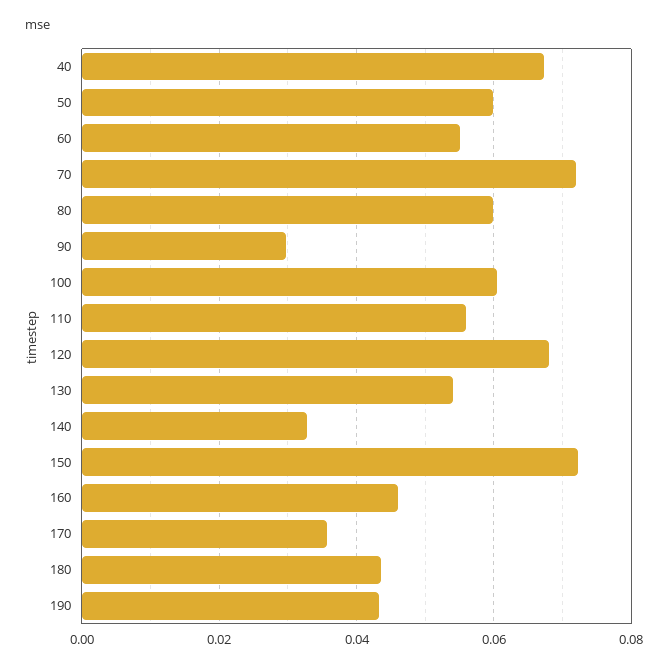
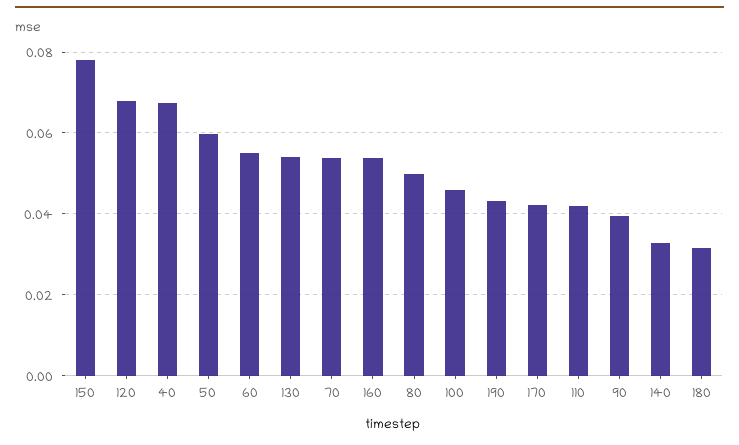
70: 0.072 -> 0.054
80: 0.06 -> 0.05
90: 0.03 -> 0.04
100: 0.06 -> 0.046
110: 0.056 -> 0.042
150: 0.072 -> 0.078
160: 0.046 -> 0.054
170: 0.036 -> 0.042
180: 0.044 -> 0.032

